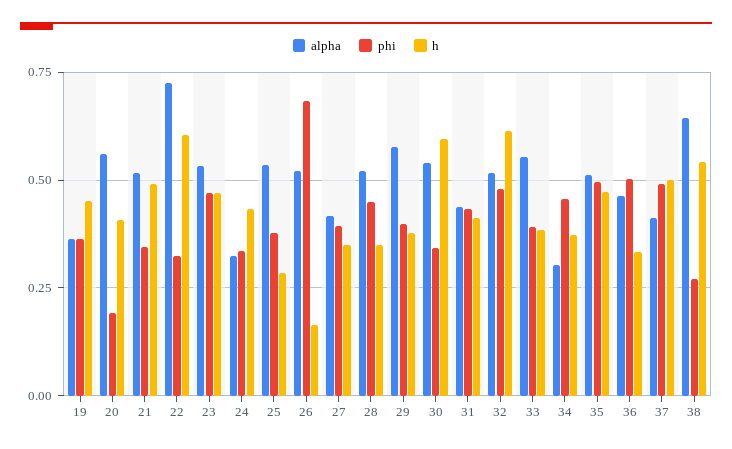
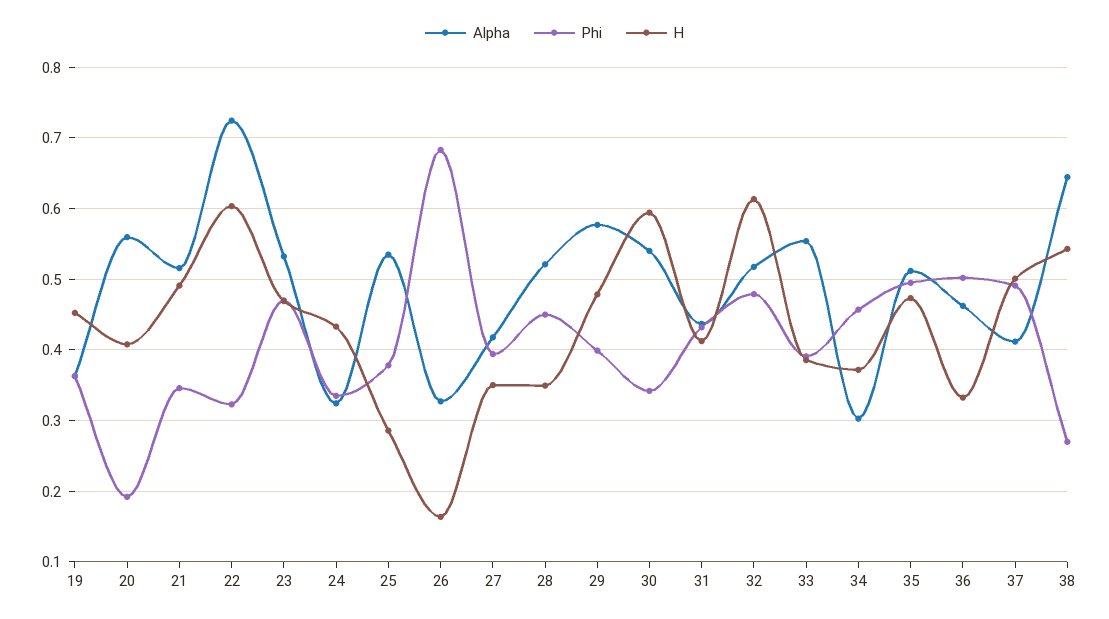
alpha, 26: 0.525 -> 0.33
h, 29: 0.375 -> 0.48

